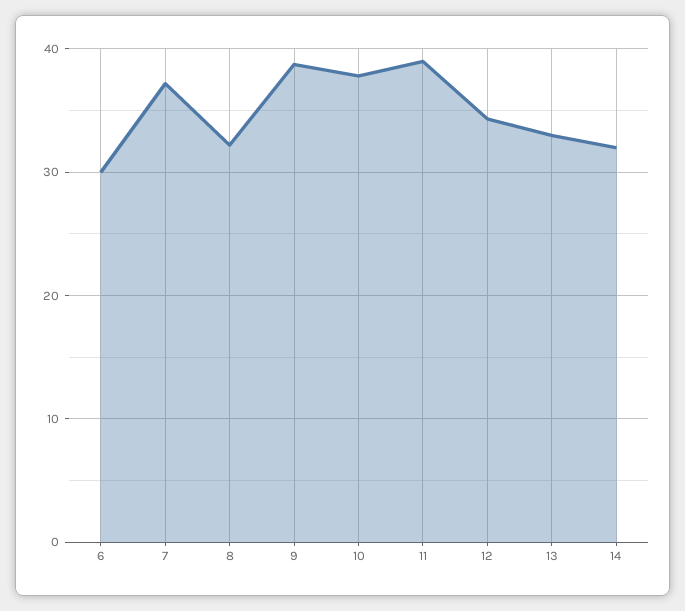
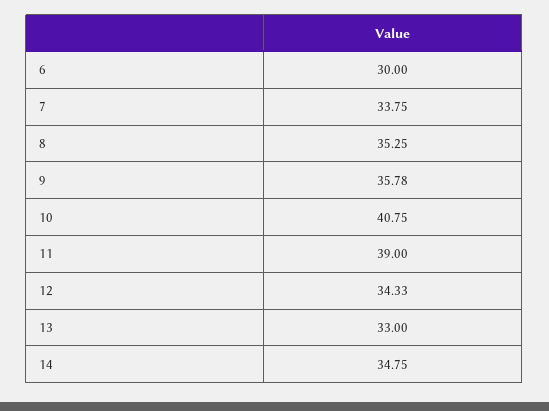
7: 37 -> 33.75
8: 32 -> 35.25
9: 39 -> 35.78
10: 38 -> 40.75
14: 32 -> 34.75

